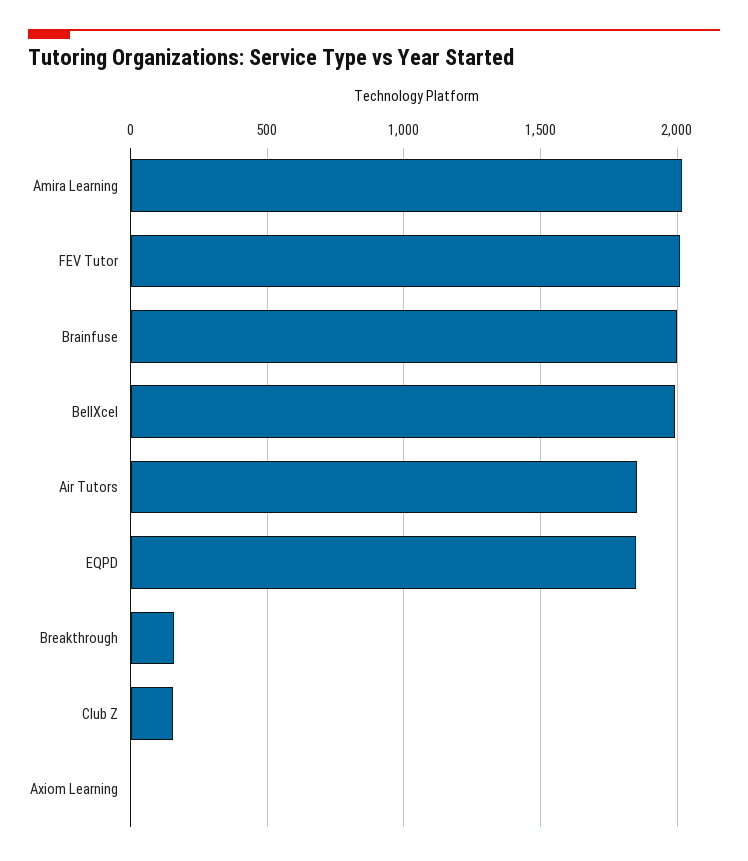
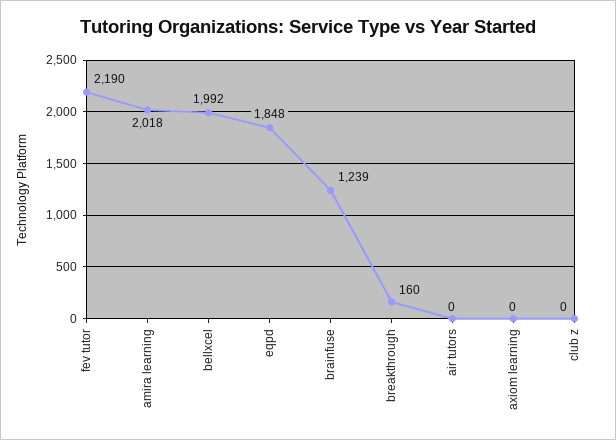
FEV Tutor: 2000 -> 2190
Brainfuse: 2000 -> 1239
Air Tutors: 1850 -> 0
Club Z: 150 -> 0

